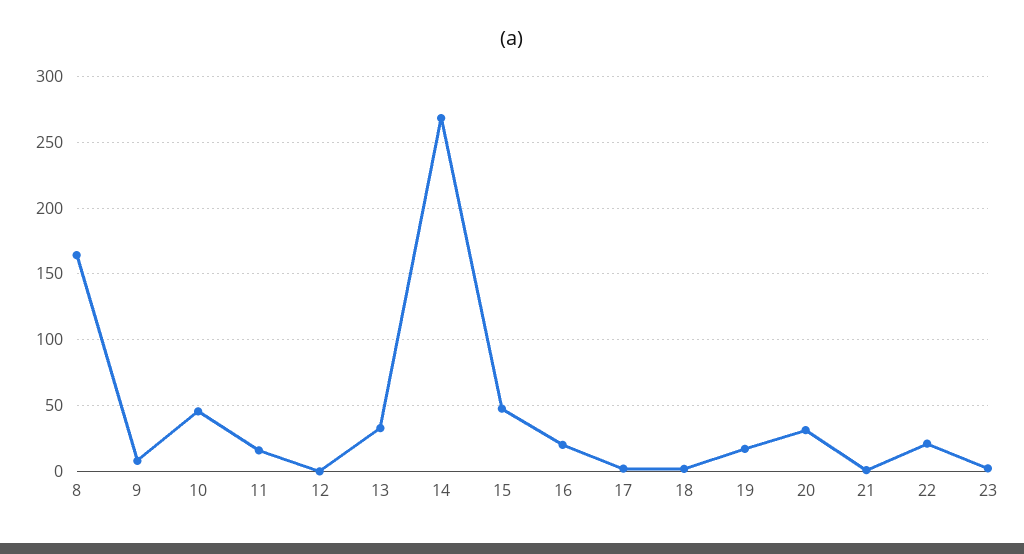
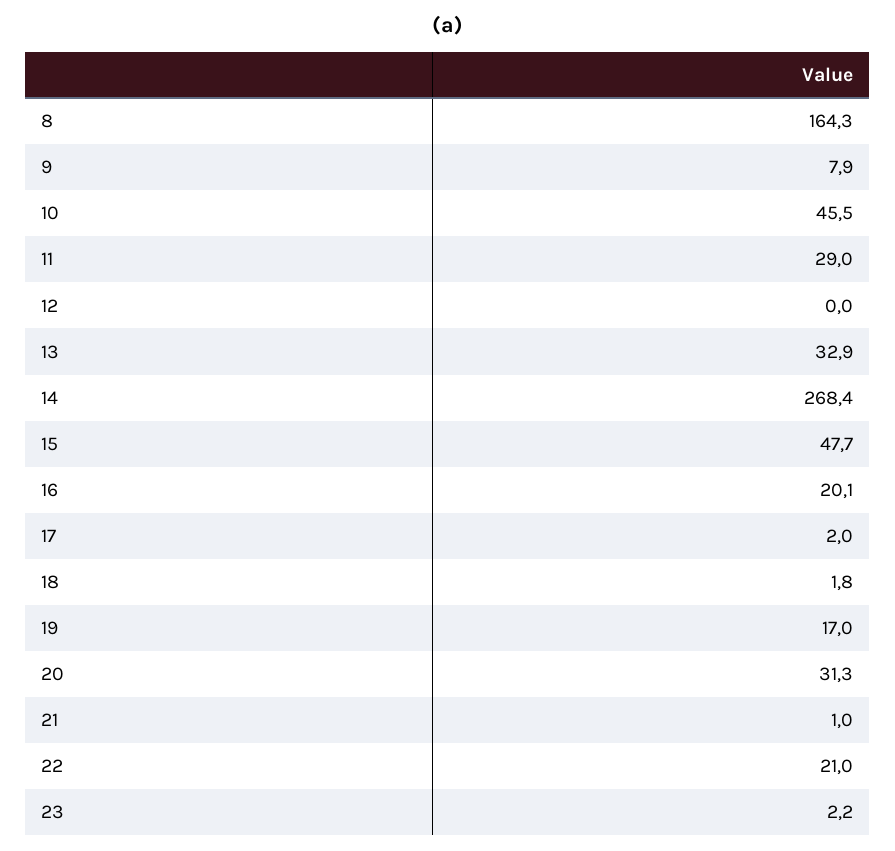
11: 15 -> 29

